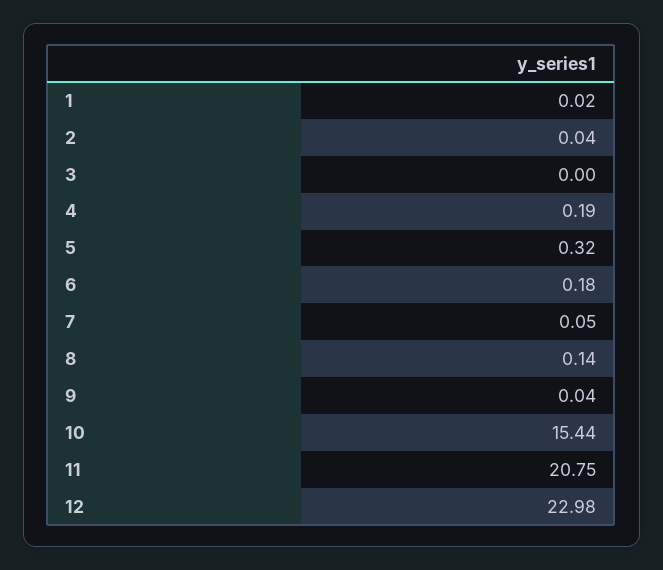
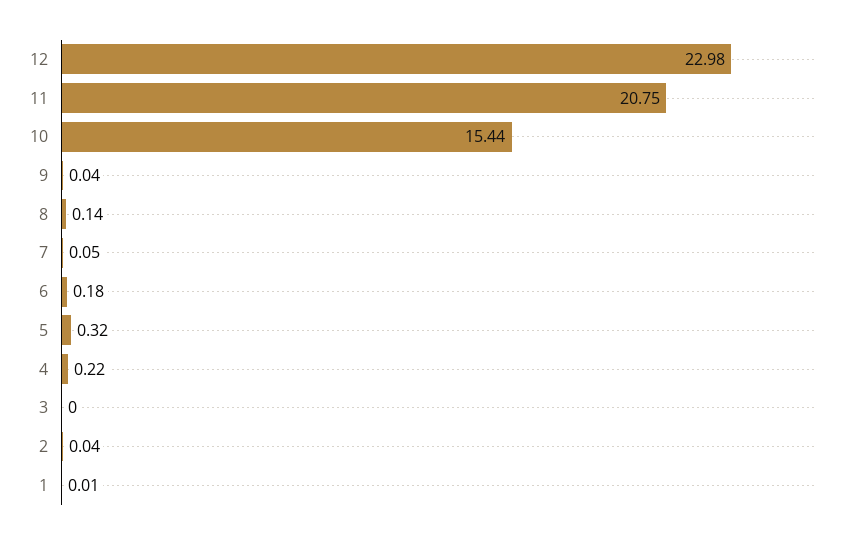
1: 0.02 -> 0.01
4: 0.19 -> 0.22

